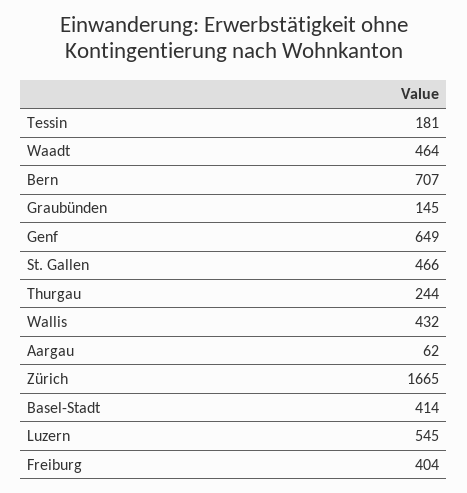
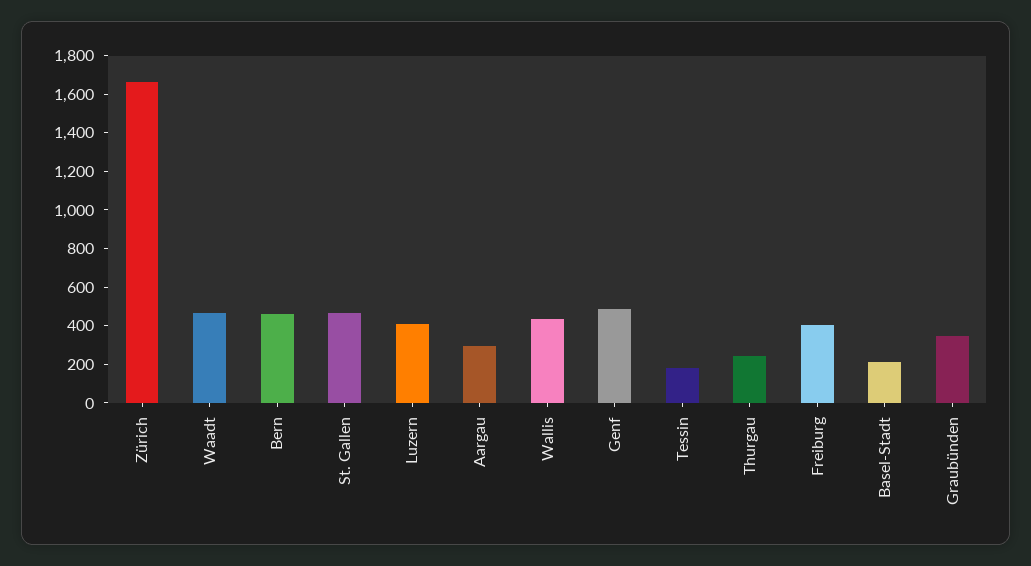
Bern: 707 -> 450
Graubünden: 145 -> 350
Genf: 649 -> 500
Aargau: 62 -> 300
Basel-Stadt: 414 -> 200
Luzern: 545 -> 400

